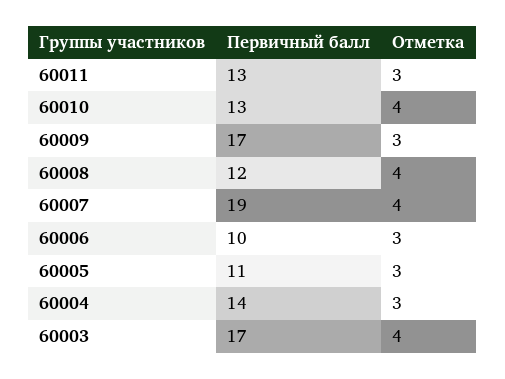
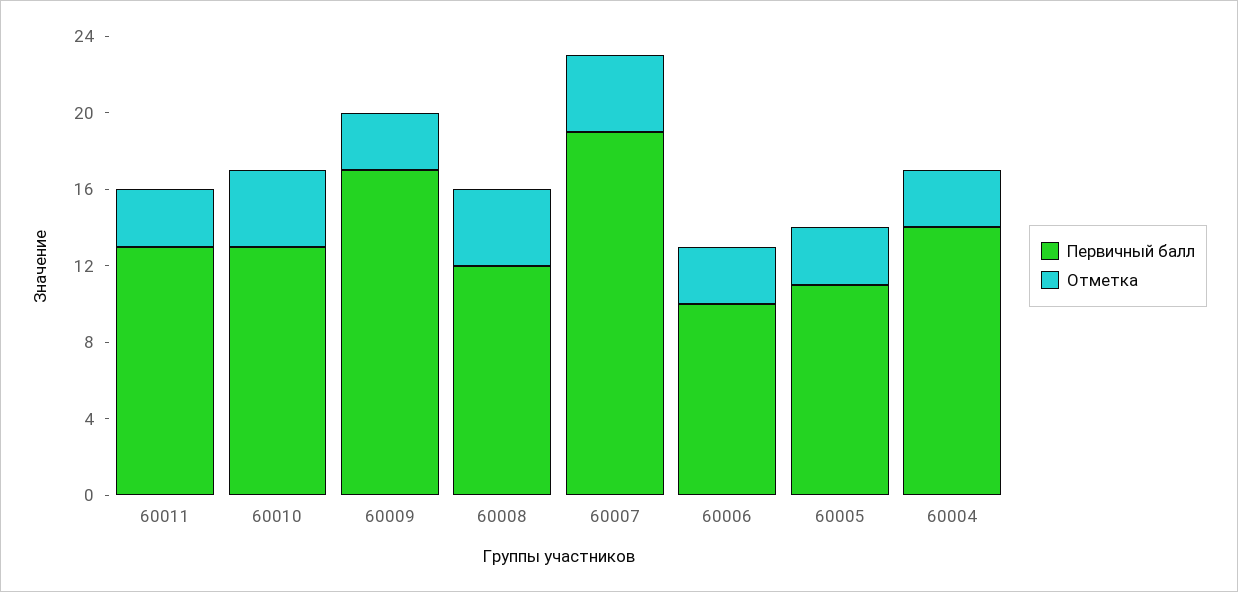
Первичный балл, 60003: 17 -> none
Отметка, 60003: 4 -> none

